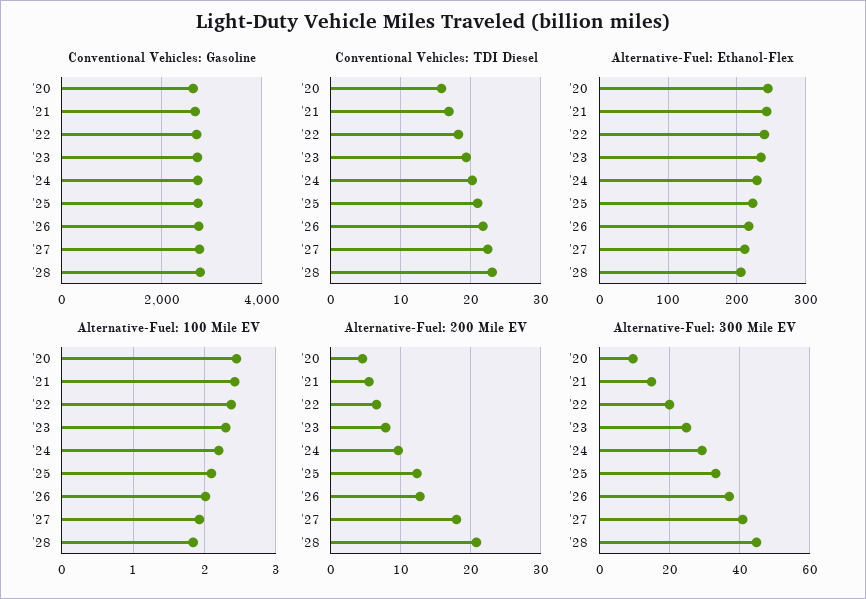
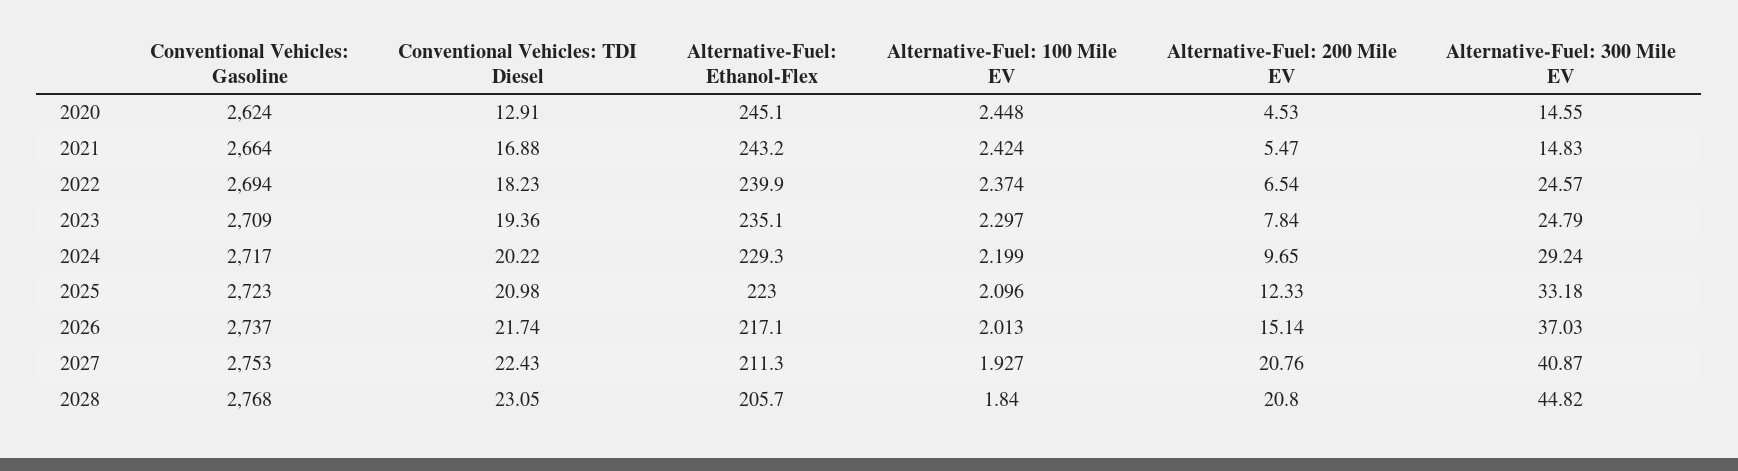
Conventional Vehicles: TDI Diesel, '20: 16 -> 12.91
Alternative-Fuel: 200 Mile EV, '26: 13 -> 15.14
Alternative-Fuel: 200 Mile EV, '27: 18 -> 20.76
Alternative-Fuel: 300 Mile EV, '20: 10 -> 14.55
Alternative-Fuel: 300 Mile EV, '22: 20 -> 24.57

